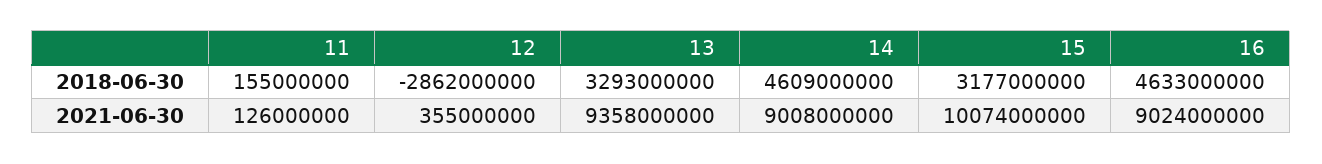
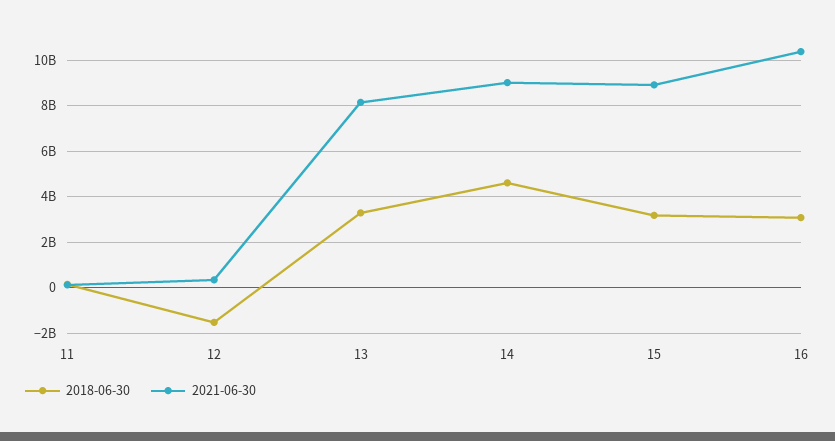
2018-06-30, 12: -2862000000 -> -1500000000
2018-06-30, 16: 4633000000 -> 3000000000
2021-06-30, 13: 9358000000 -> 8000000000
2021-06-30, 15: 10074000000 -> 9000000000
2021-06-30, 16: 9024000000 -> 10500000000

